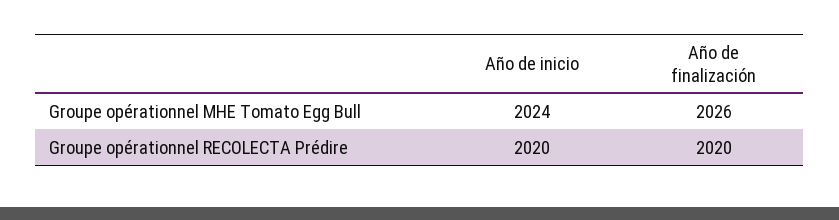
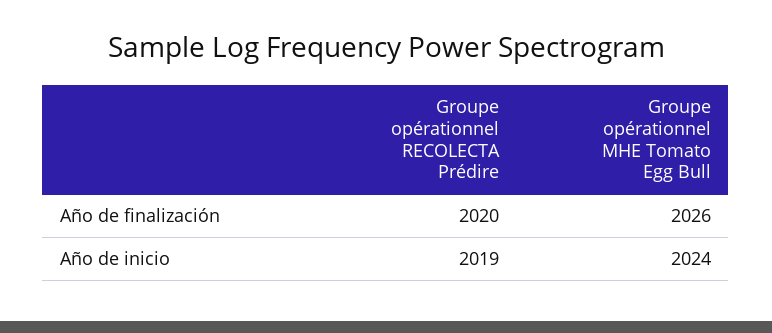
Año de inicio, Groupe opérationnel RECOLECTA Prédire: 2020 -> 2019

